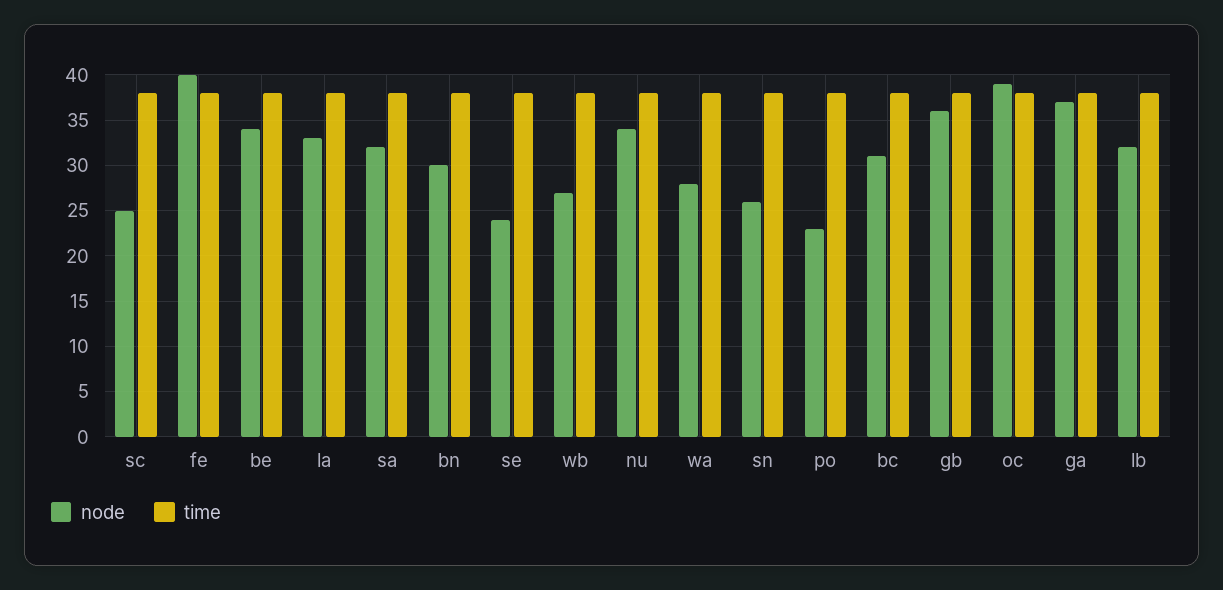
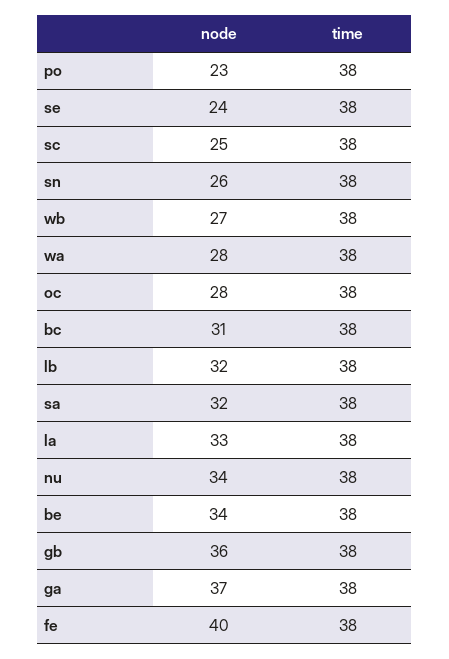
node, bn: 30 -> none
time, bn: 38 -> none
node, oc: 39 -> 28

